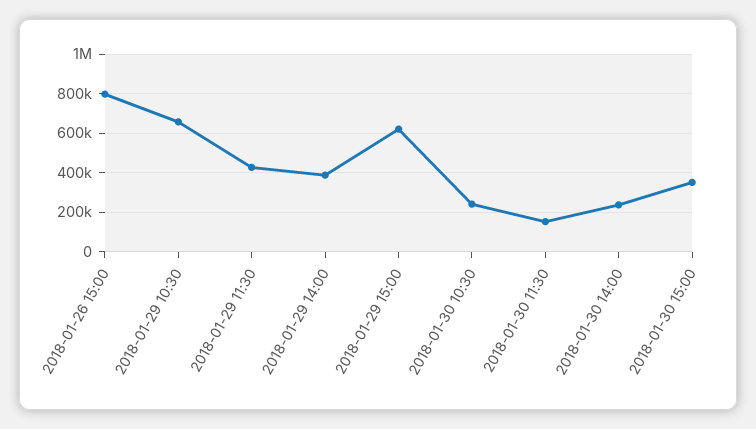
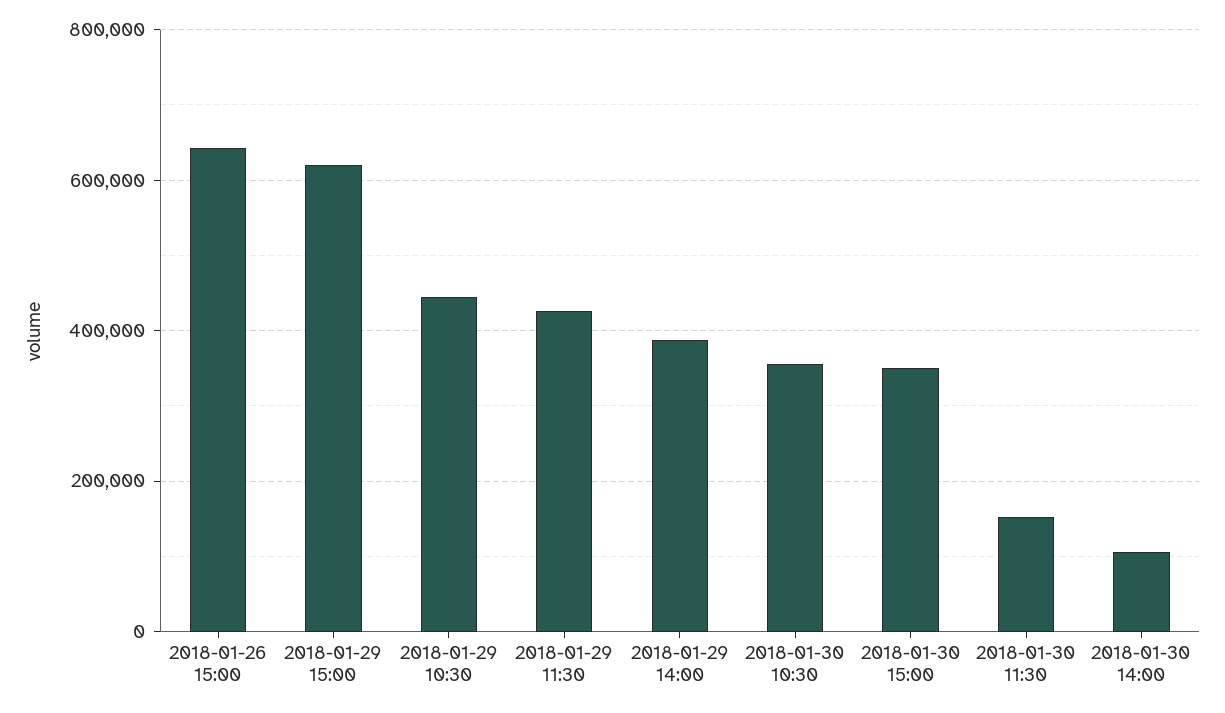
2018-01-26 15:00: 800000 -> 640000
2018-01-29 10:30: 650000 -> 440000
2018-01-30 10:30: 250000 -> 360000
2018-01-30 14:00: 250000 -> 100000

